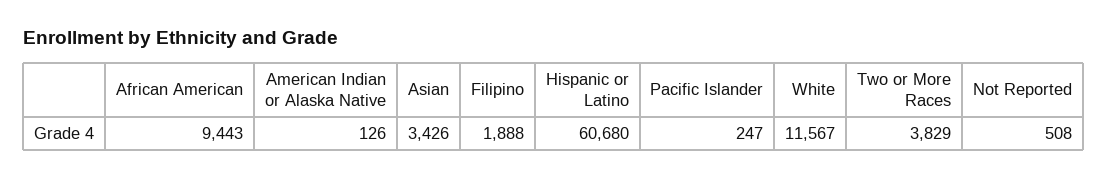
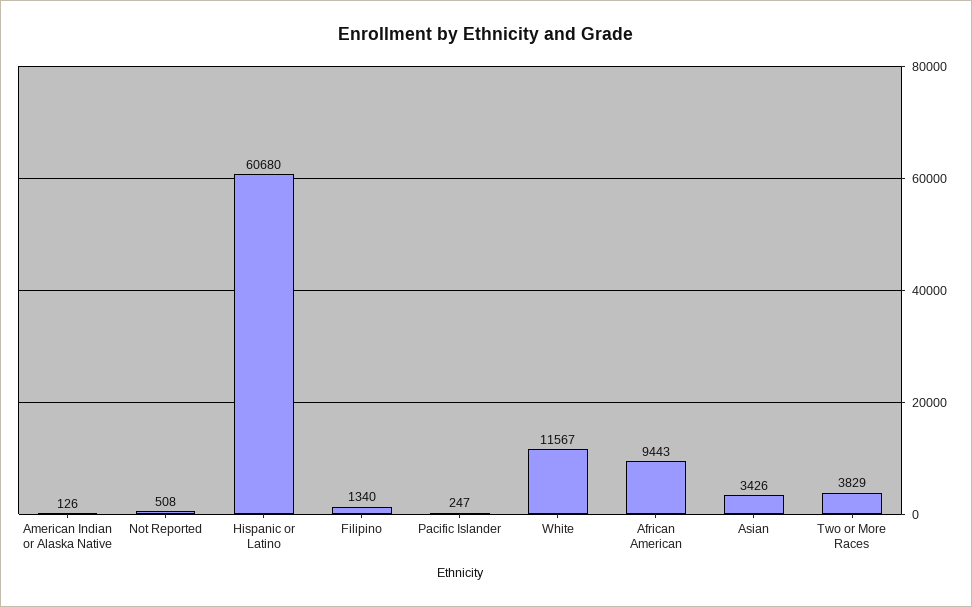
Filipino: 1888 -> 1340

